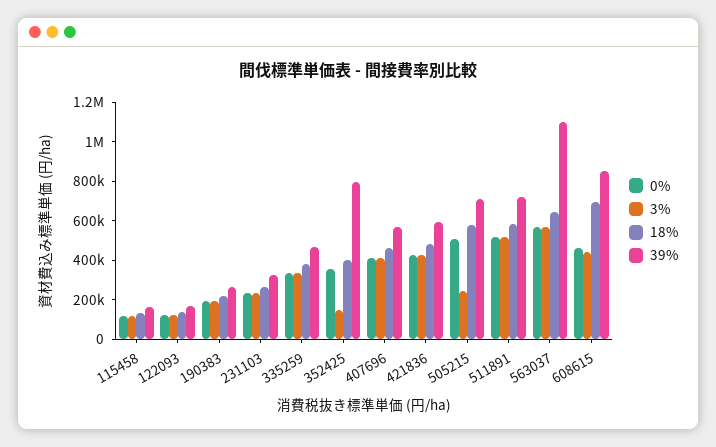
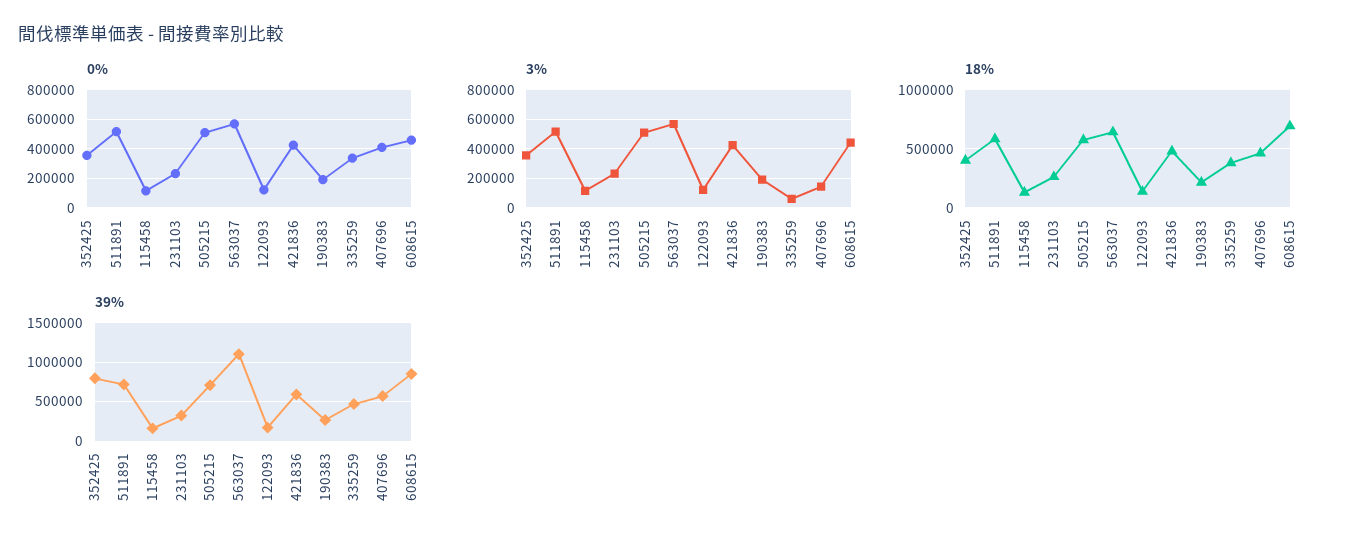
3%, 335259: 350000 -> 50000
3%, 352425: 150000 -> 350000
3%, 407696: 400000 -> 150000
3%, 505215: 250000 -> 500000

